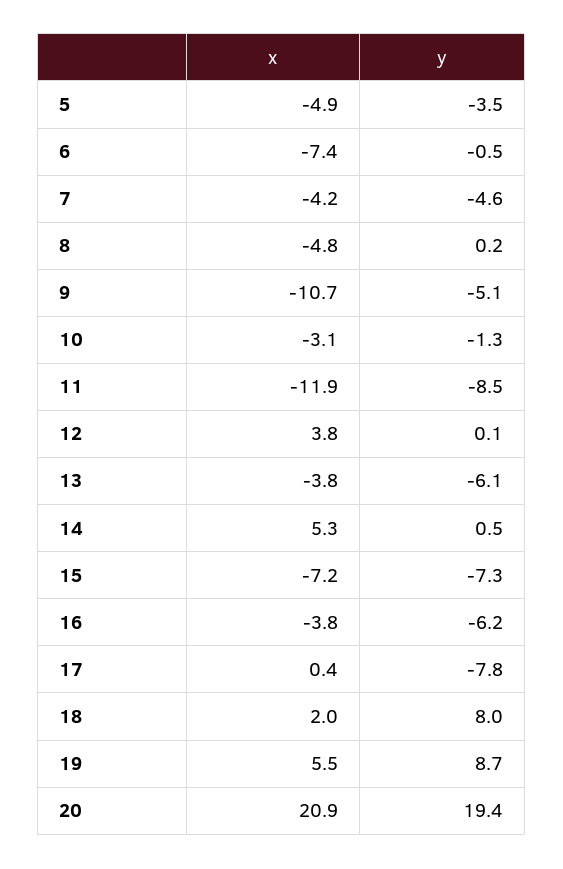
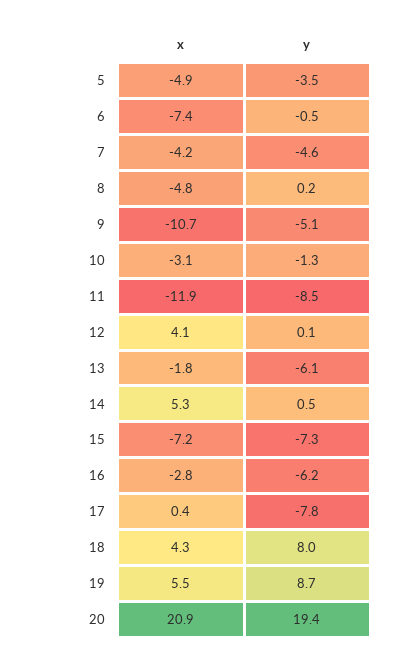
x, 12: 3.8 -> 4.1
x, 13: -3.8 -> -1.8
x, 16: -3.8 -> -2.8
x, 18: 2 -> 4.3

